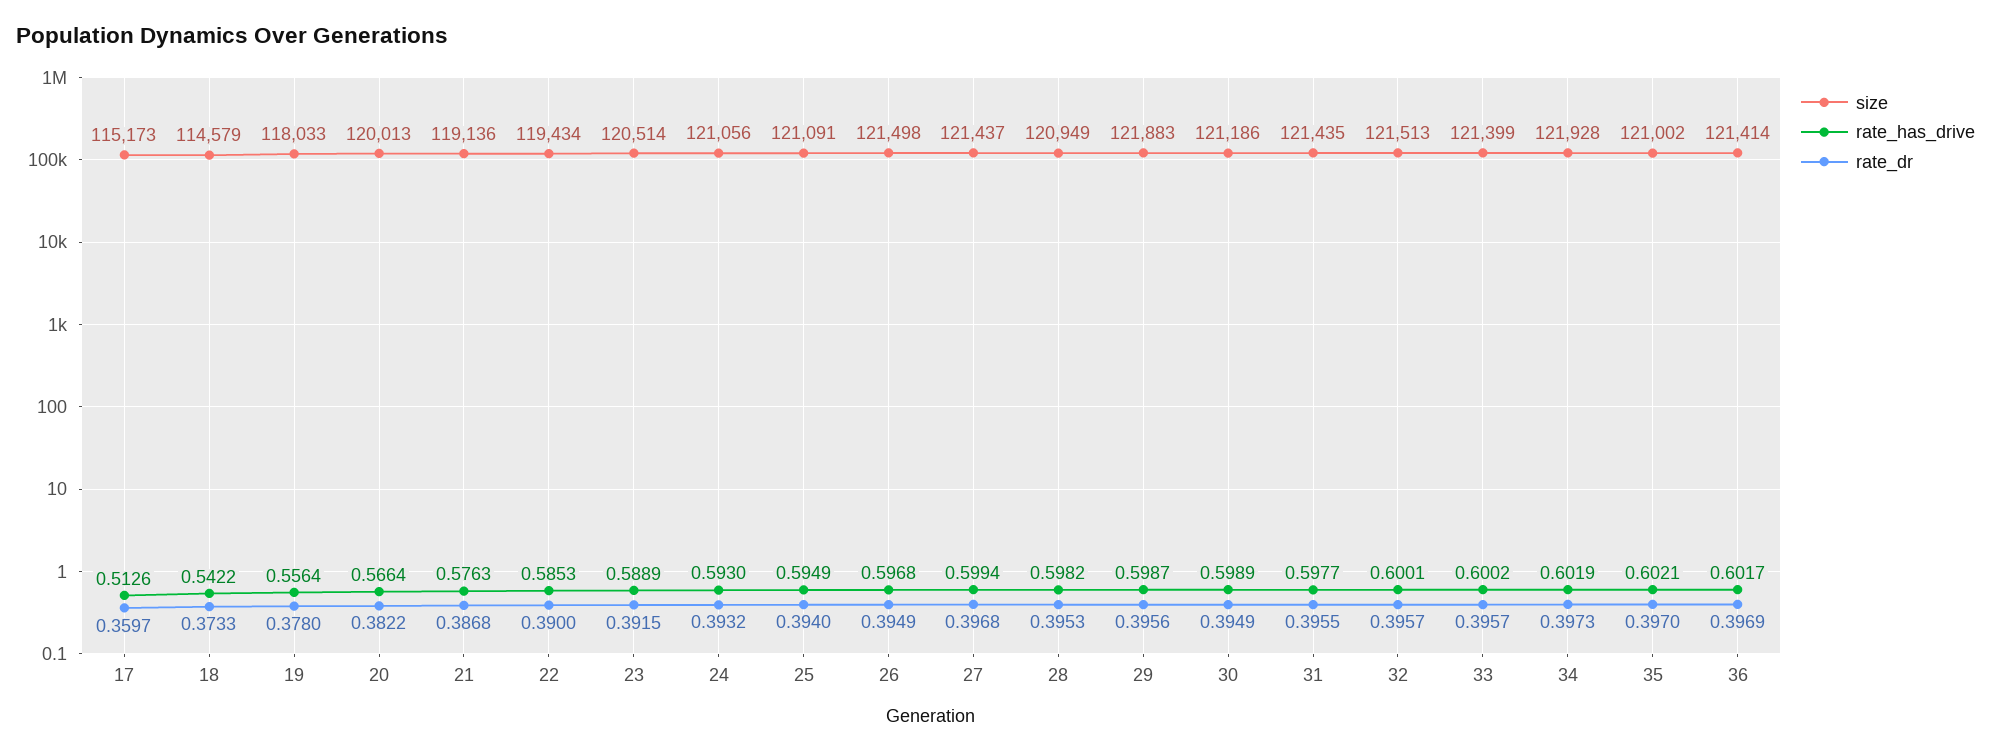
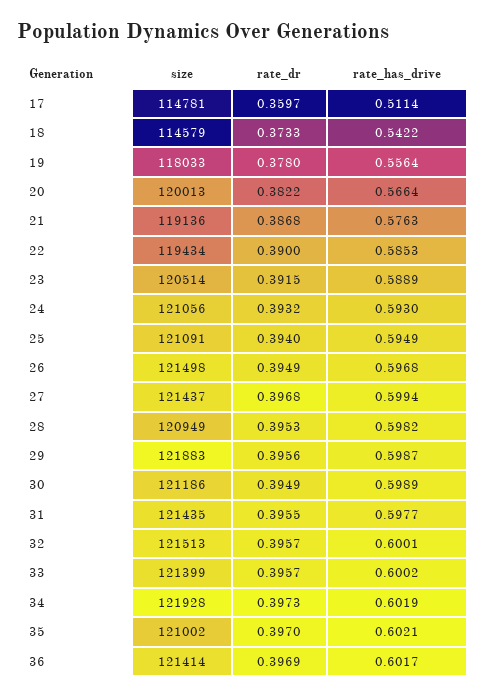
size, 17: 115173 -> 114781
rate_has_drive, 17: 0.5126 -> 0.5114

